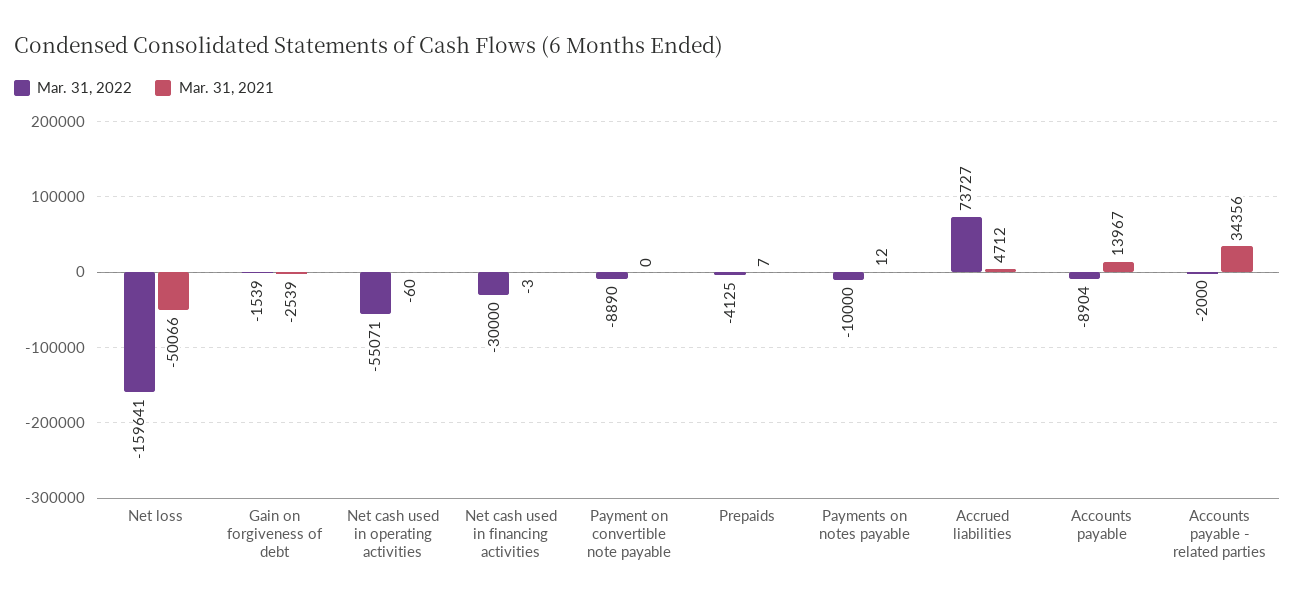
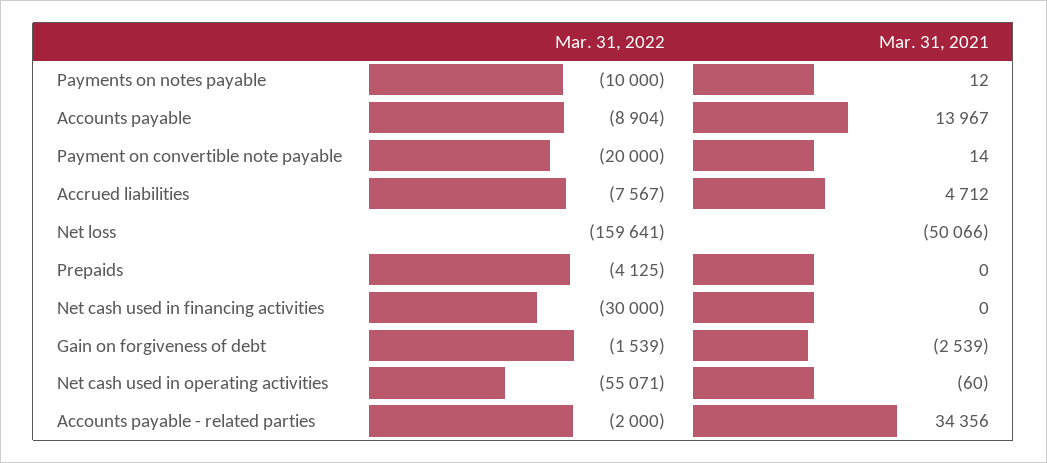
Mar. 31, 2021, Net cash used in financing activities: -3 -> 0
Mar. 31, 2022, Payment on convertible note payable: -8890 -> -20000
Mar. 31, 2021, Payment on convertible note payable: 0 -> 14
Mar. 31, 2021, Prepaids: 7 -> 0
Mar. 31, 2022, Accrued liabilities: 73727 -> -7567

